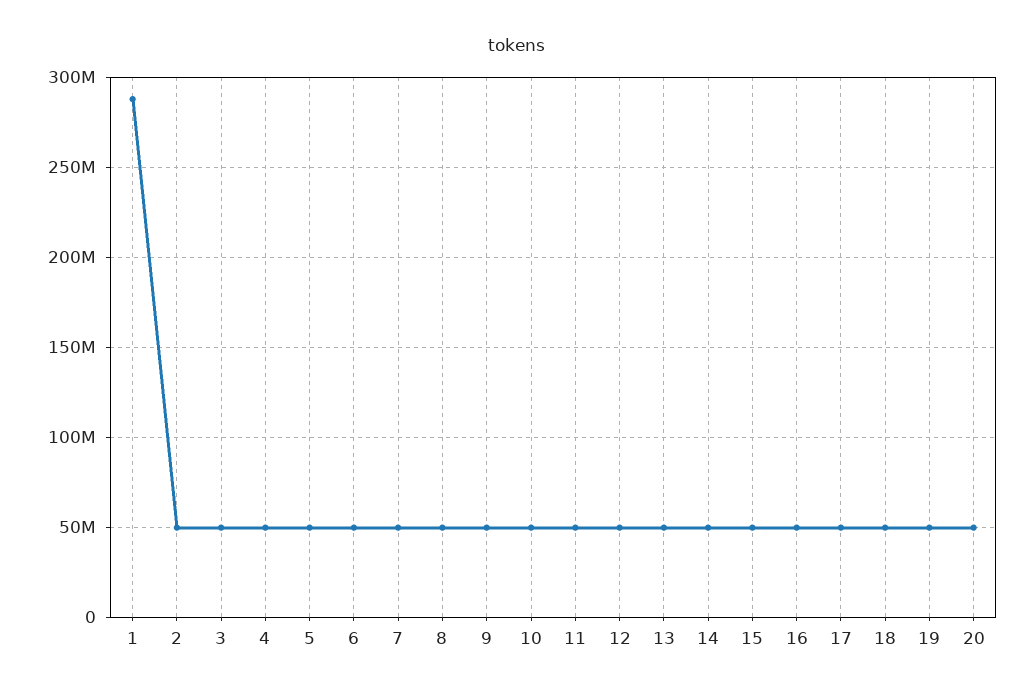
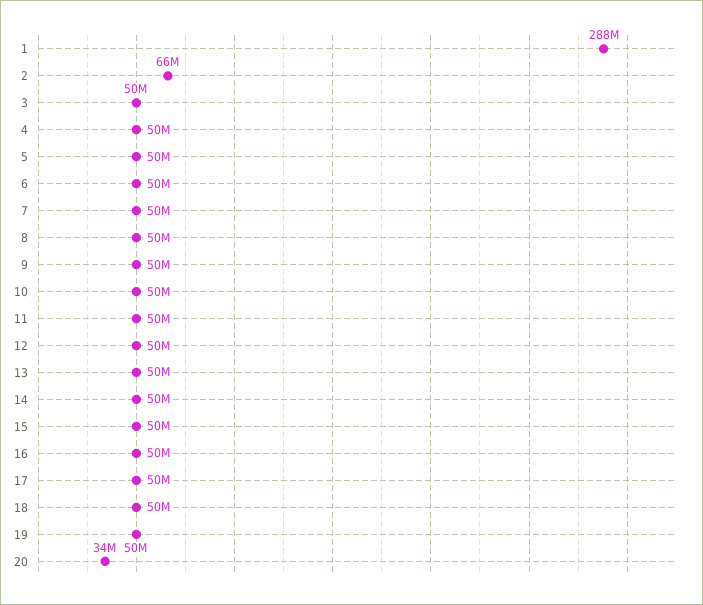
2: 50000000 -> 66000000
20: 50000000 -> 34000000

